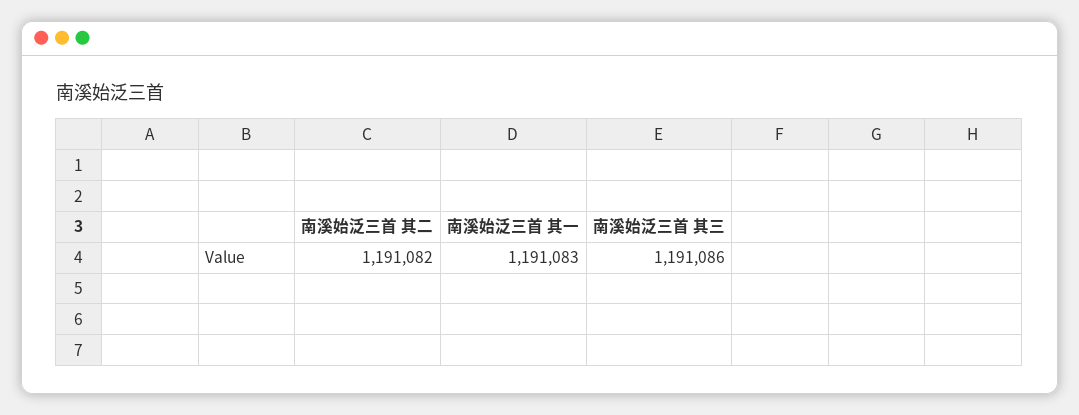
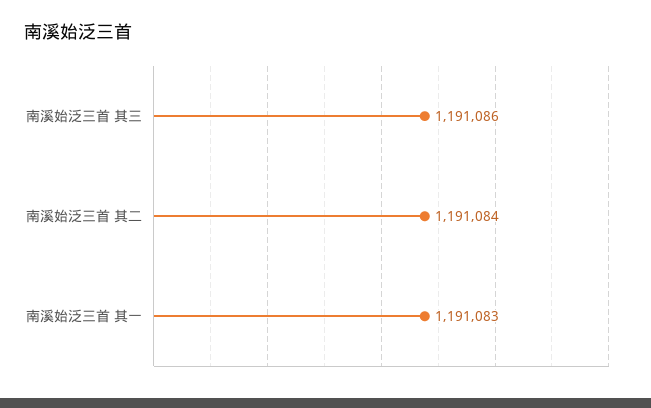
南溪始泛三首 其二: 1191082 -> 1191084

